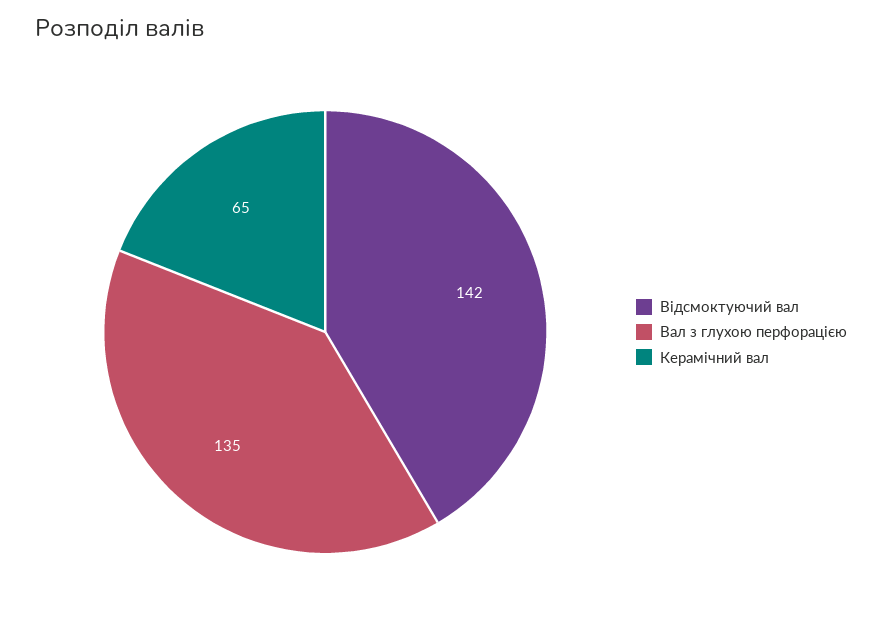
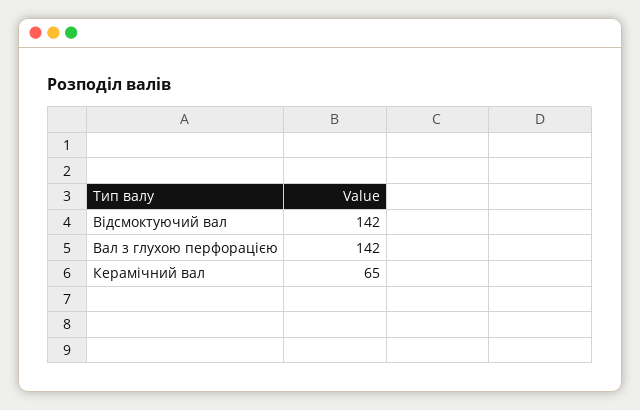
Вал з глухою перфорацією: 135 -> 142

